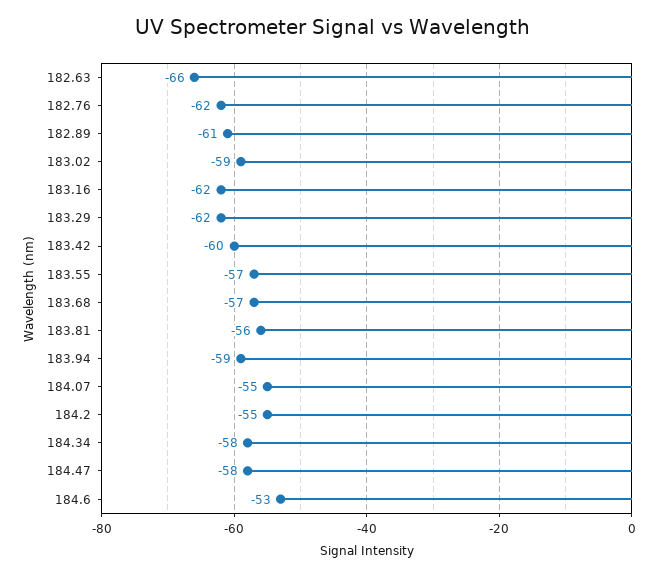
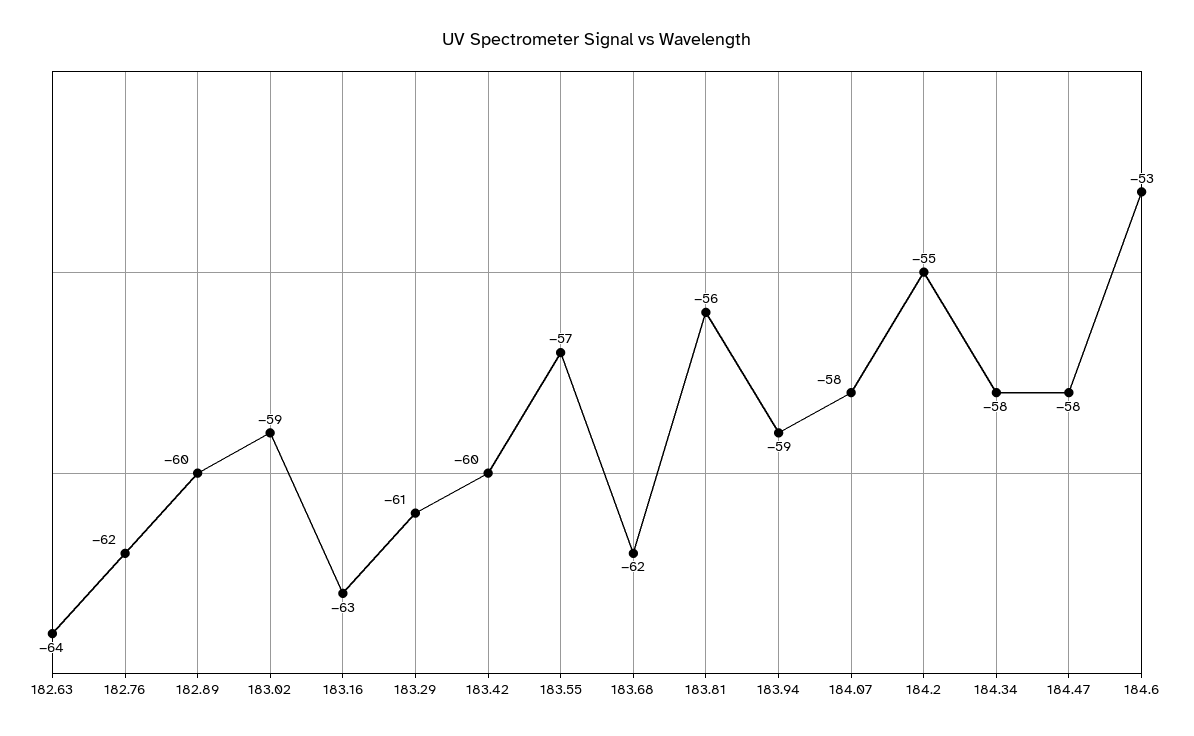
182.63: -66 -> -64
182.89: -61 -> -60
183.16: -62 -> -63
183.29: -62 -> -61
183.68: -57 -> -62
184.07: -55 -> -58

